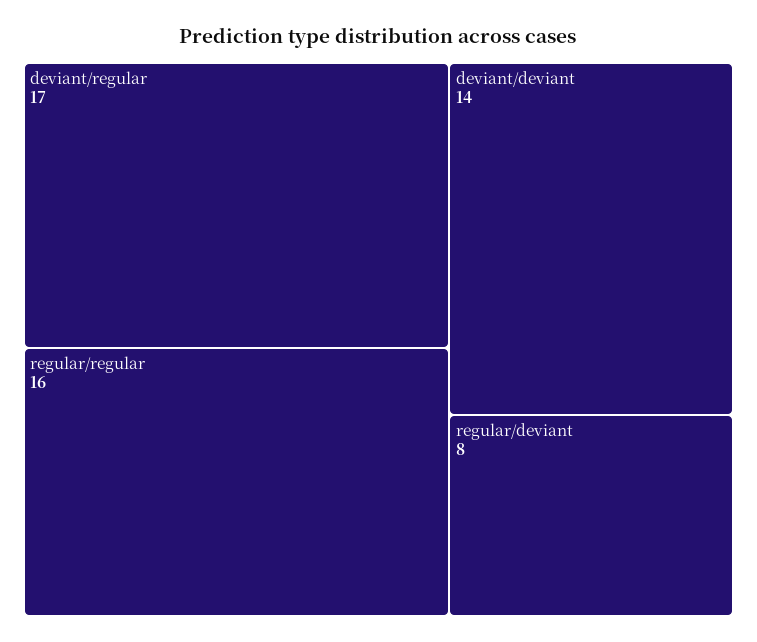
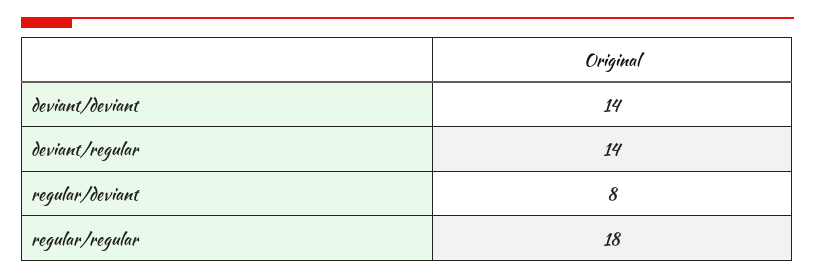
deviant/regular: 17 -> 14
regular/regular: 16 -> 18

